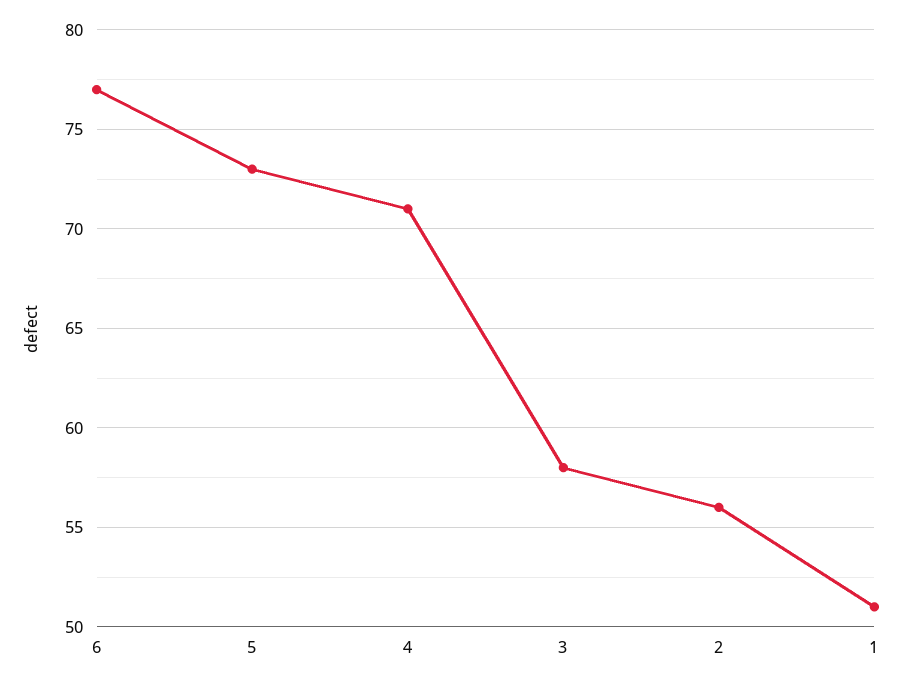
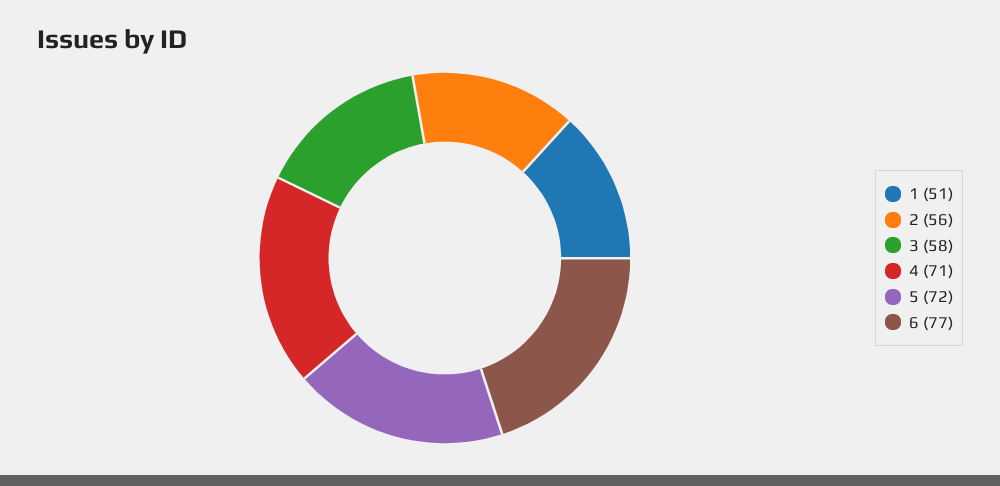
5: 73 -> 72

